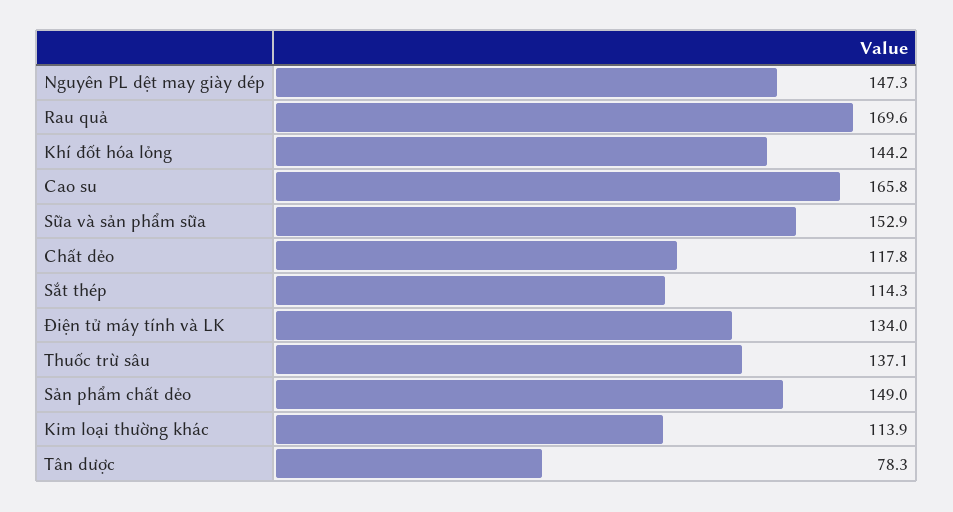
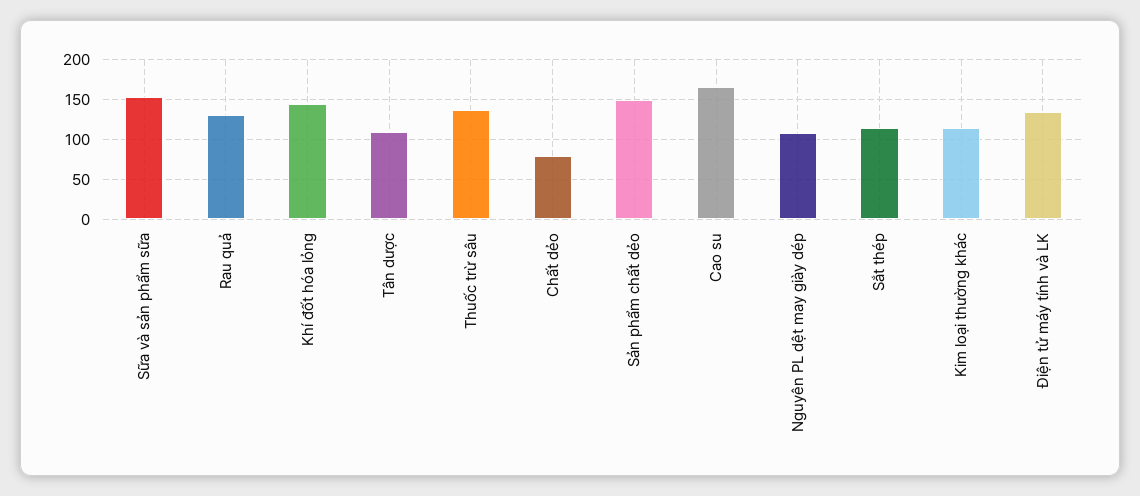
Nguyên PL dệt may giày dép: 147.3 -> 110
Rau quả: 169.6 -> 130
Chất dẻo: 117.8 -> 80
Tân dược: 78.3 -> 110

